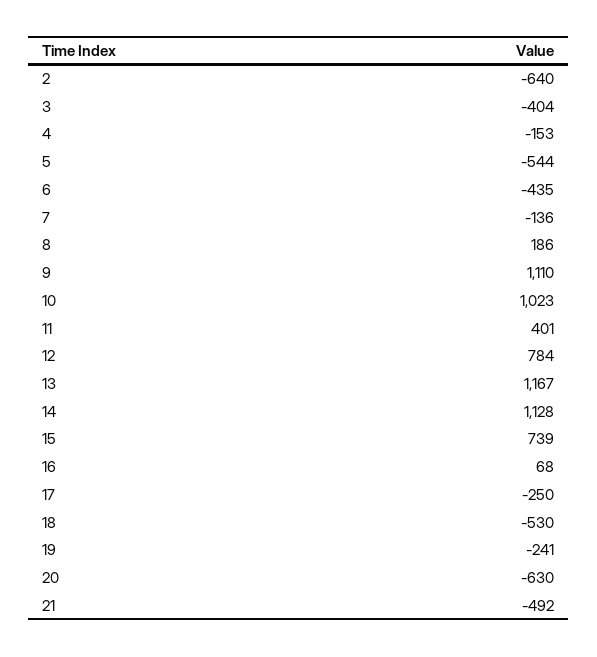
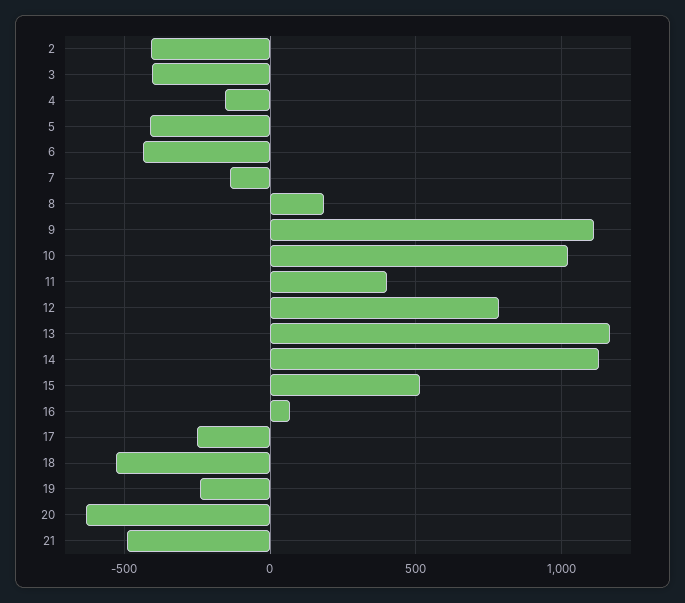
2: -640 -> -400
5: -544 -> -400
15: 739 -> 500

